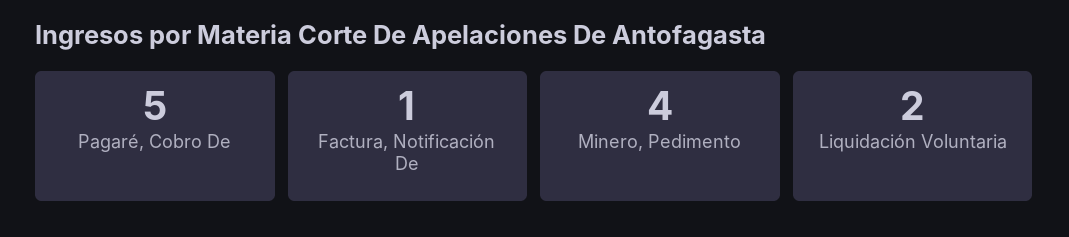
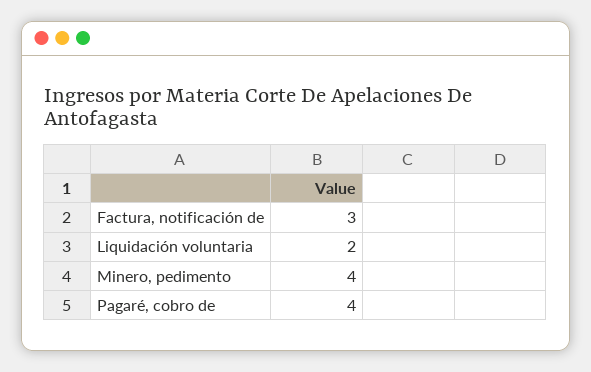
Pagaré, Cobro De: 5 -> 4
Factura, Notificación De: 1 -> 3

